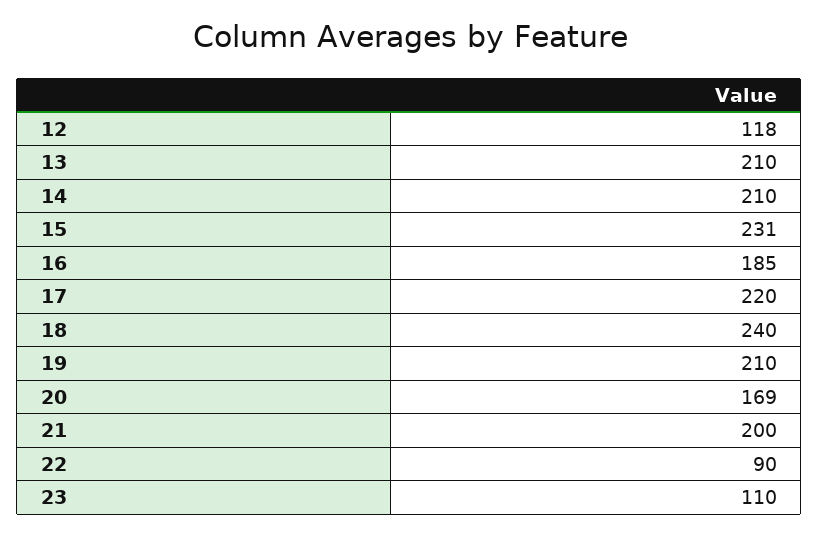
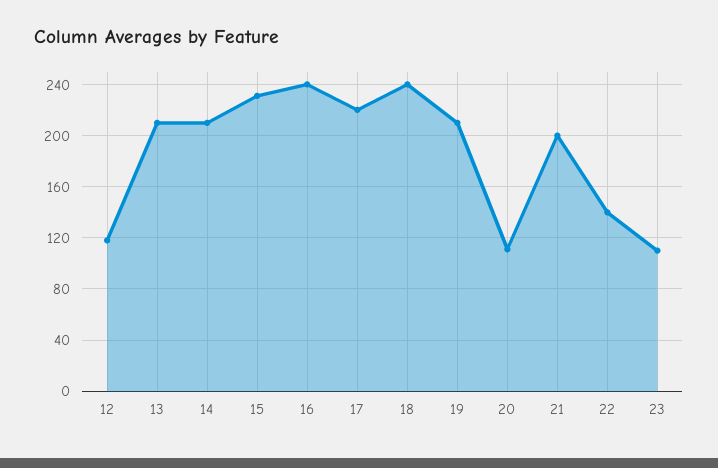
16: 185 -> 240
20: 169 -> 110
22: 90 -> 140

